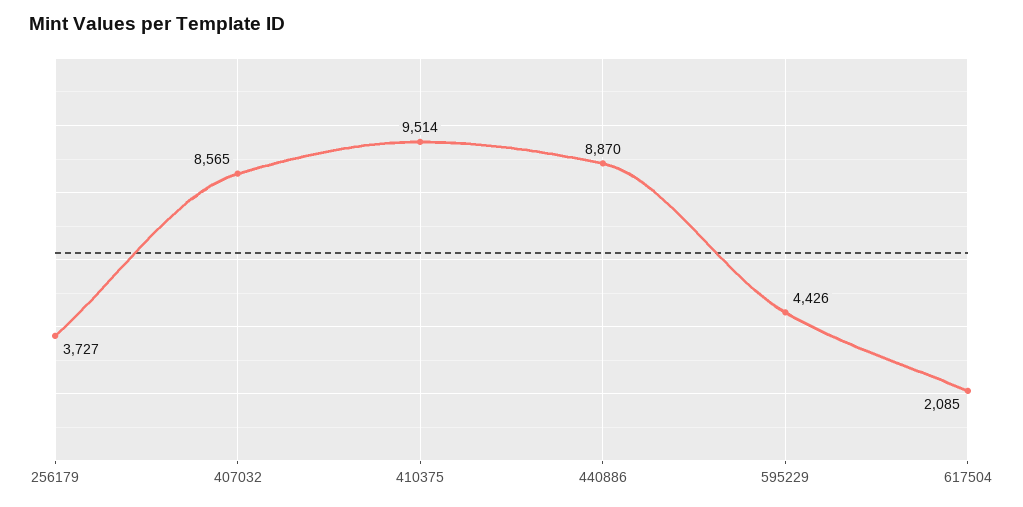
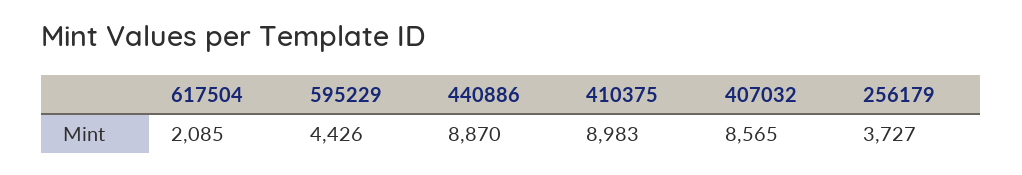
410375: 9514 -> 8983

